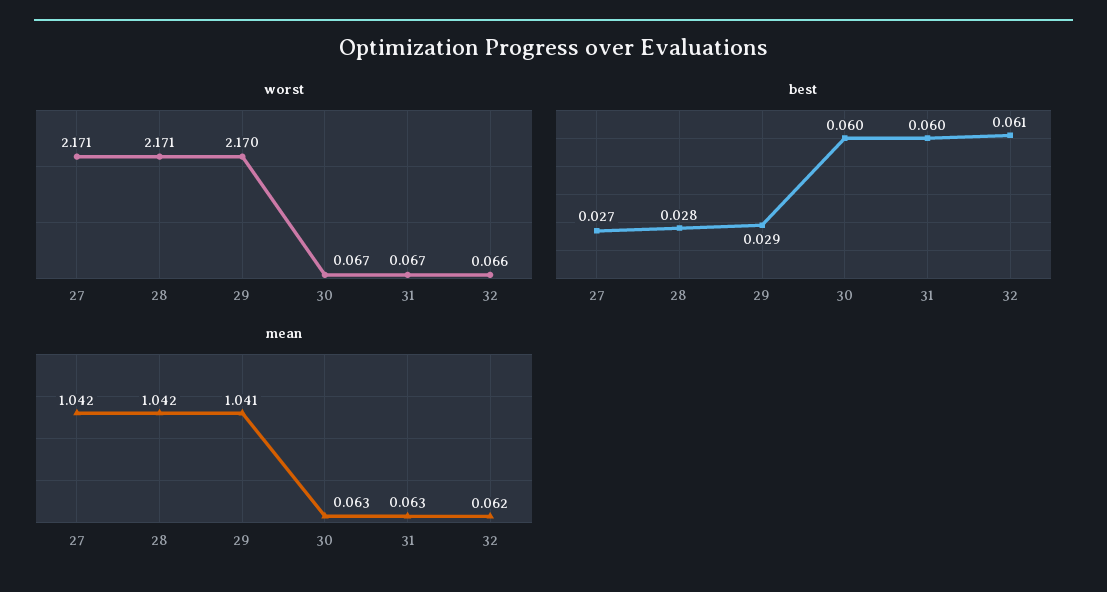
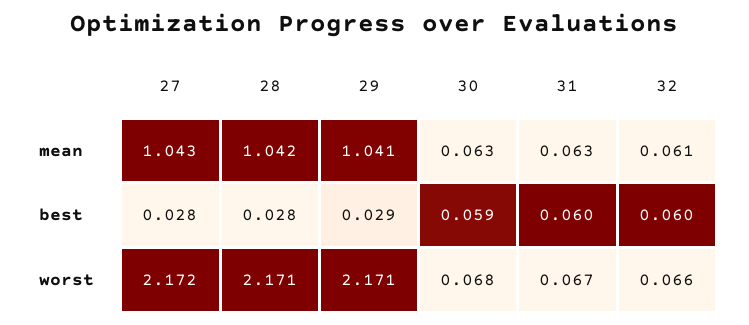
worst, 27: 2.171 -> 2.172
worst, 29: 2.17 -> 2.171
worst, 30: 0.067 -> 0.068
best, 27: 0.027 -> 0.028
best, 30: 0.06 -> 0.059
best, 32: 0.061 -> 0.06
mean, 27: 1.042 -> 1.043
mean, 32: 0.062 -> 0.061

